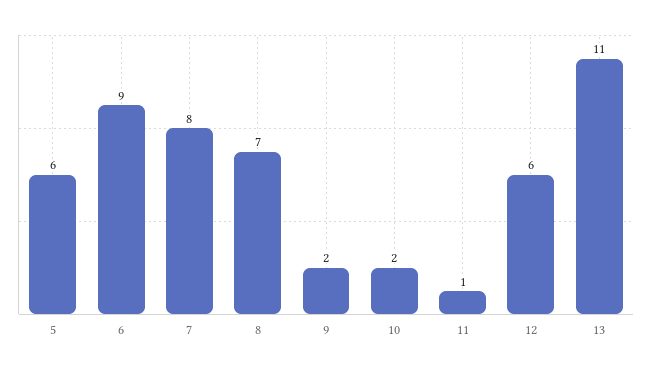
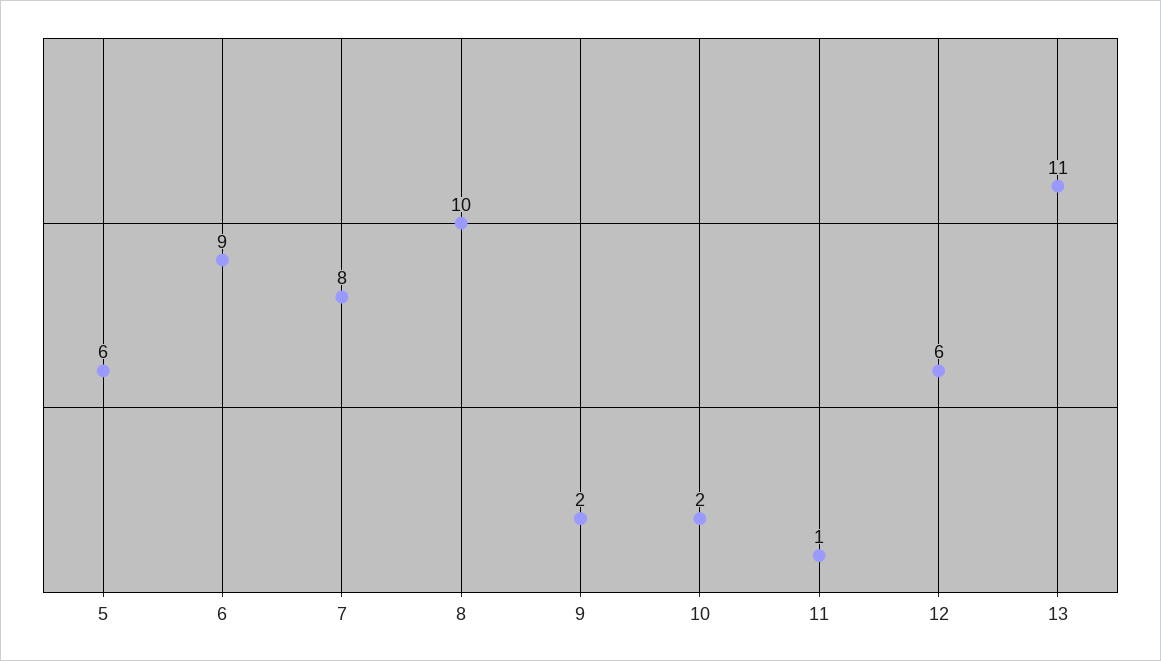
8: 7 -> 10

